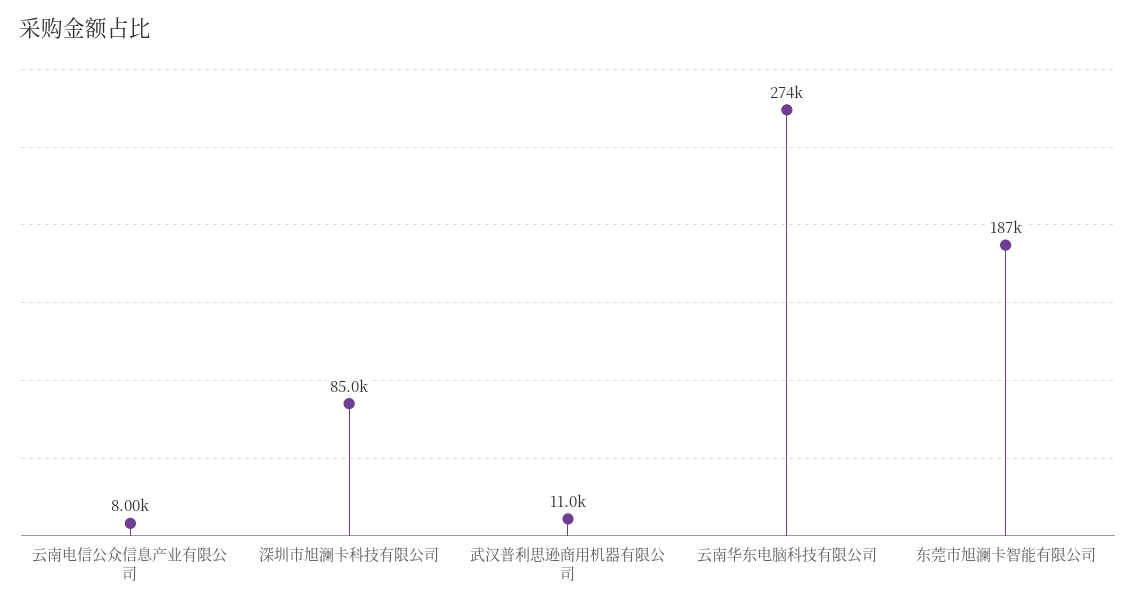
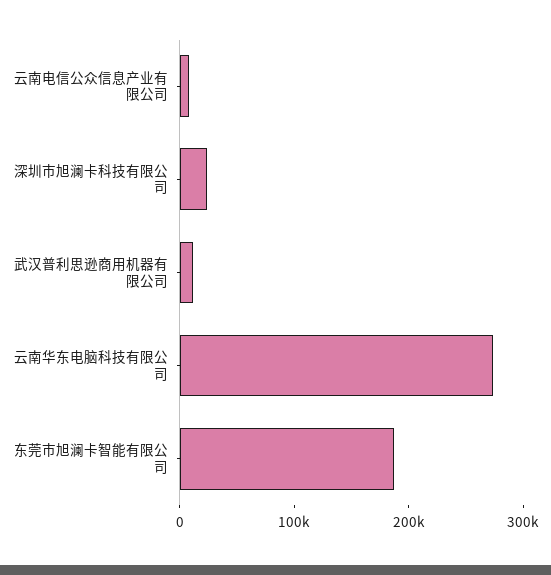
深圳市旭澜卡科技有限公司: 85000 -> 20000

